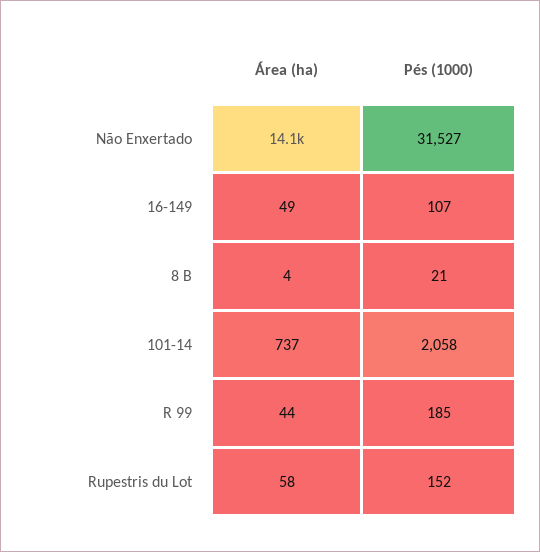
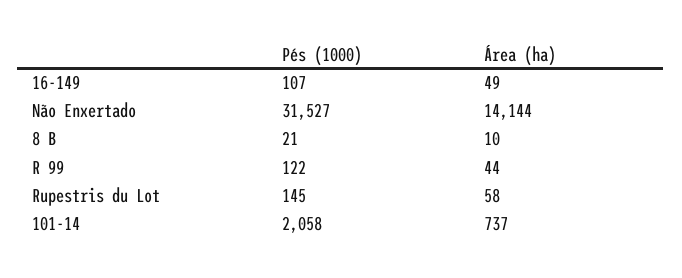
Área (ha), 8 B: 4 -> 10
Pés (1000), R 99: 185 -> 122
Pés (1000), Rupestris du Lot: 152 -> 145

